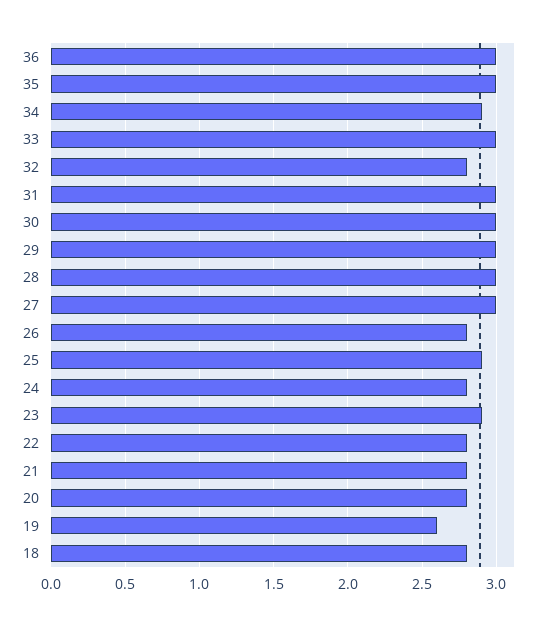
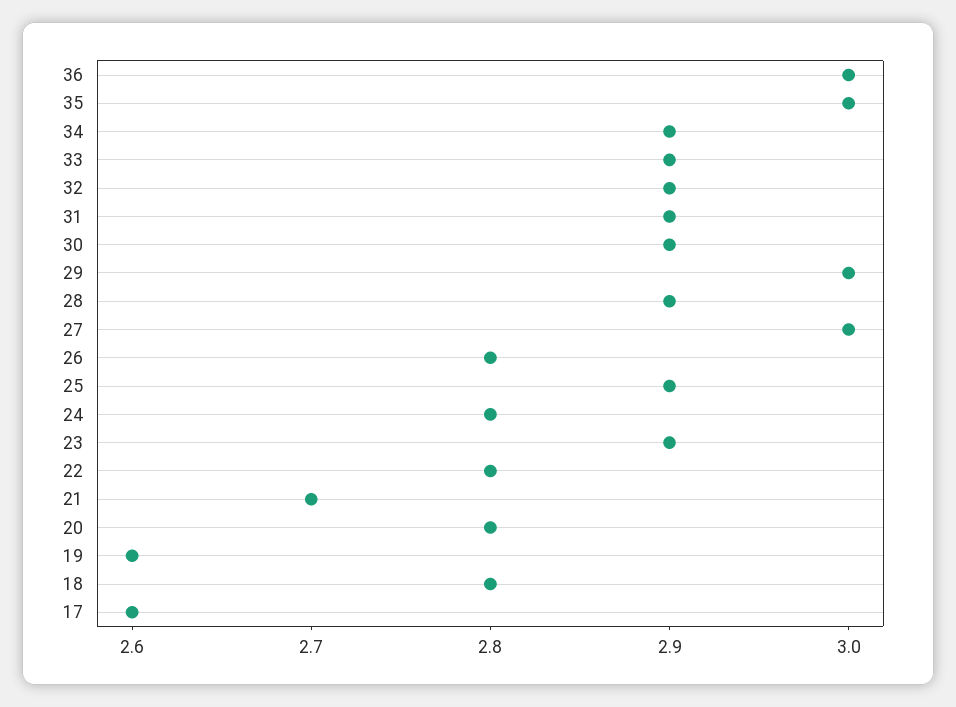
33: 3 -> 2.9
32: 2.8 -> 2.9
31: 3 -> 2.9
30: 3 -> 2.9
28: 3 -> 2.9
21: 2.8 -> 2.7
17: none -> 2.6

